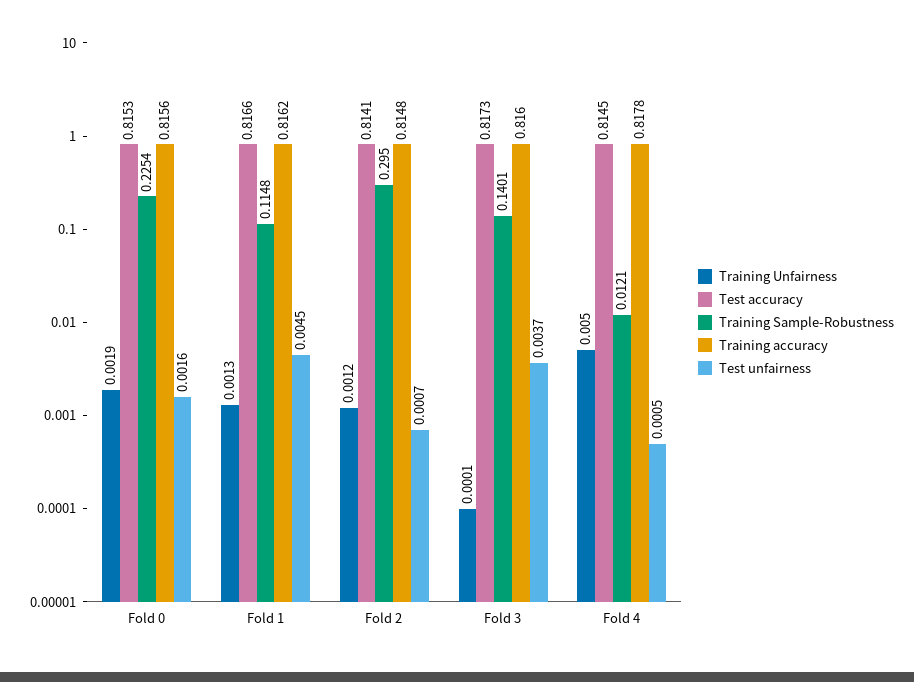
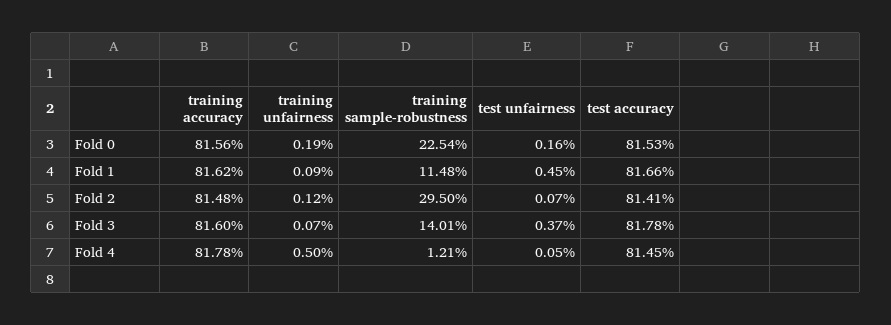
Training Unfairness, Fold 1: 0.0013 -> 0.0009
Training Unfairness, Fold 3: 0.0001 -> 0.0007
Test accuracy, Fold 3: 0.8173 -> 0.8178

